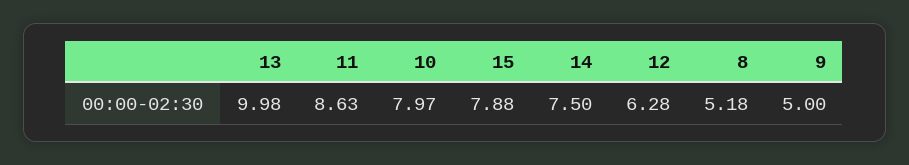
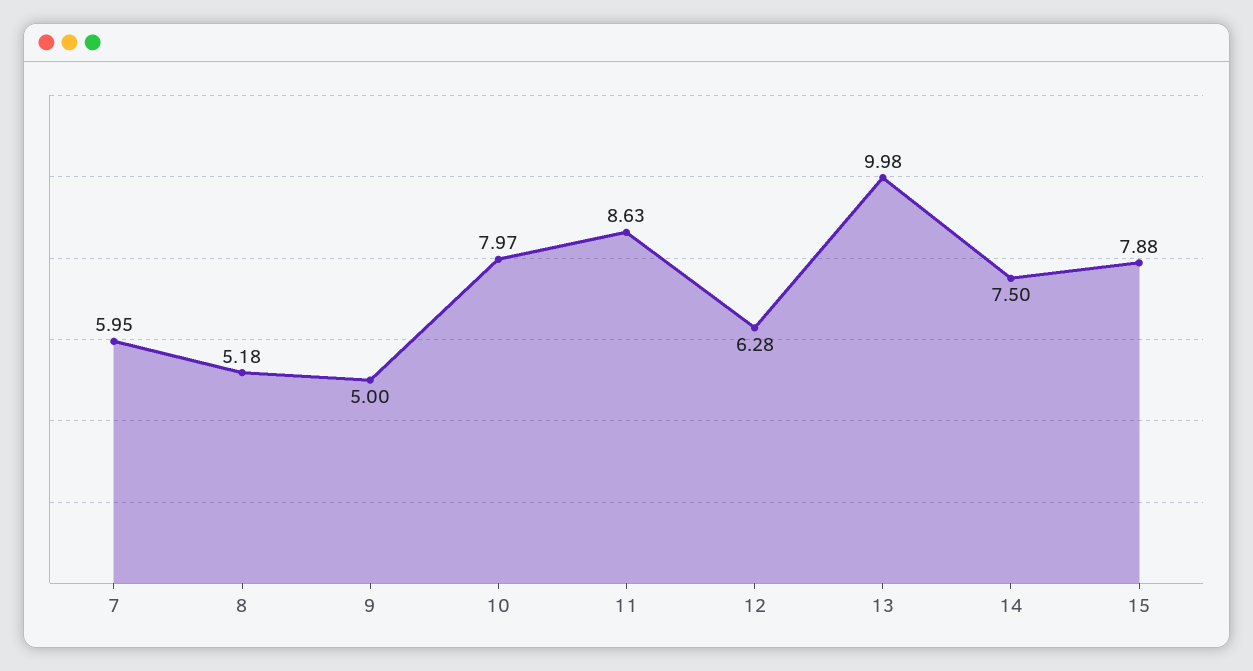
7: none -> 5.95

